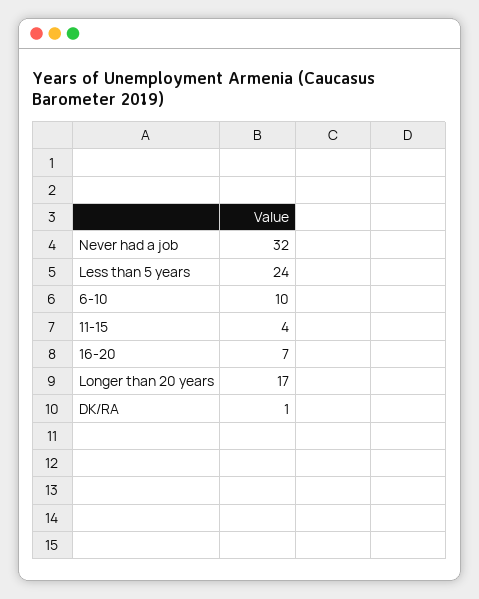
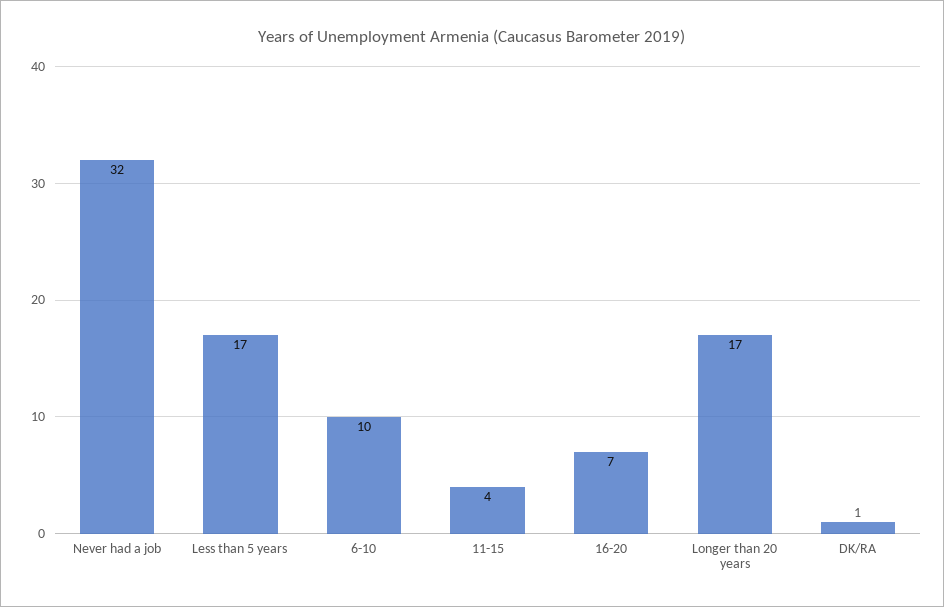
Less than 5 years: 24 -> 17

